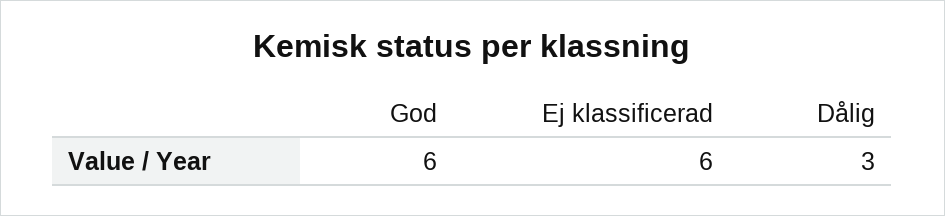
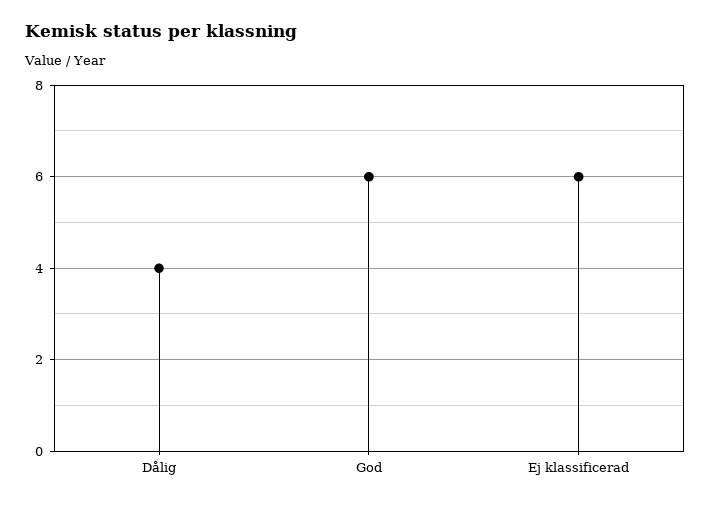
Dålig: 3 -> 4

